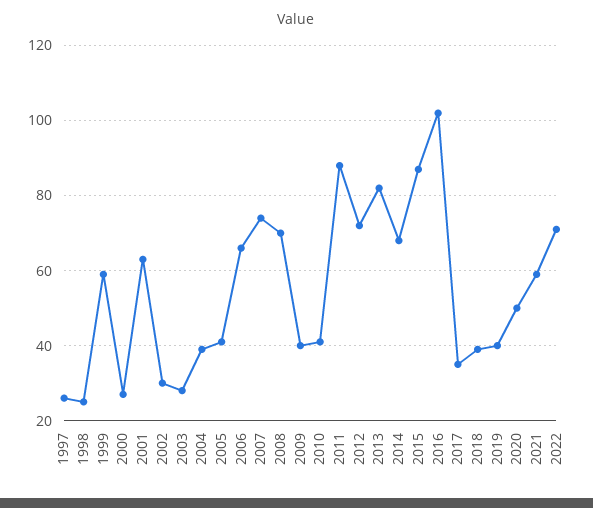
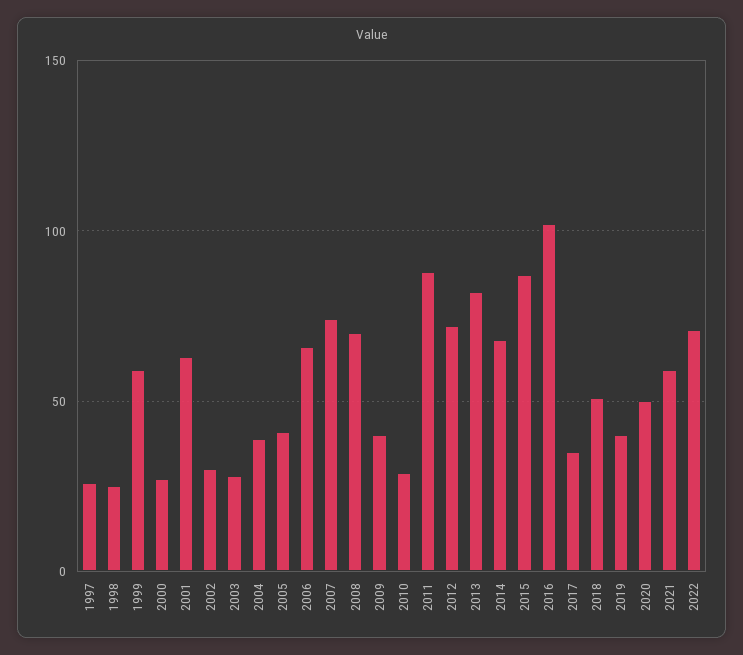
2010: 40 -> 30
2018: 40 -> 50

